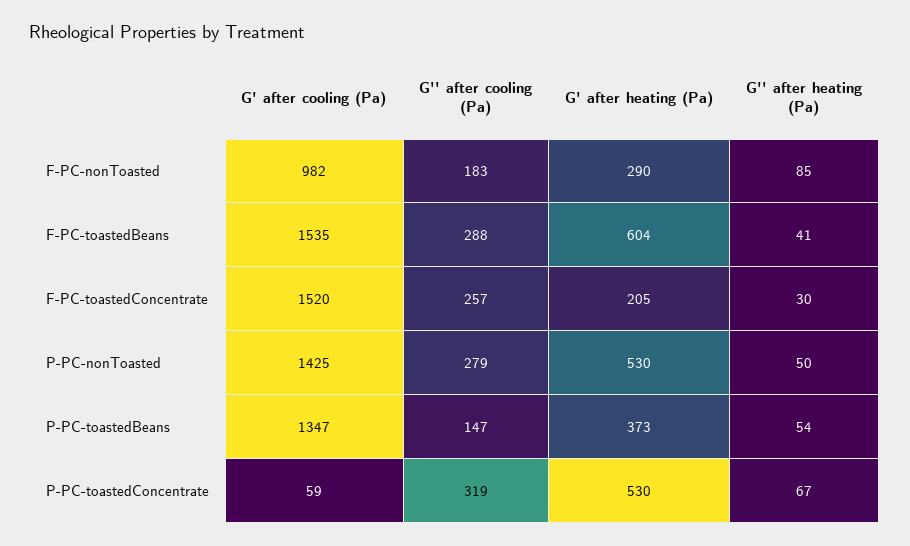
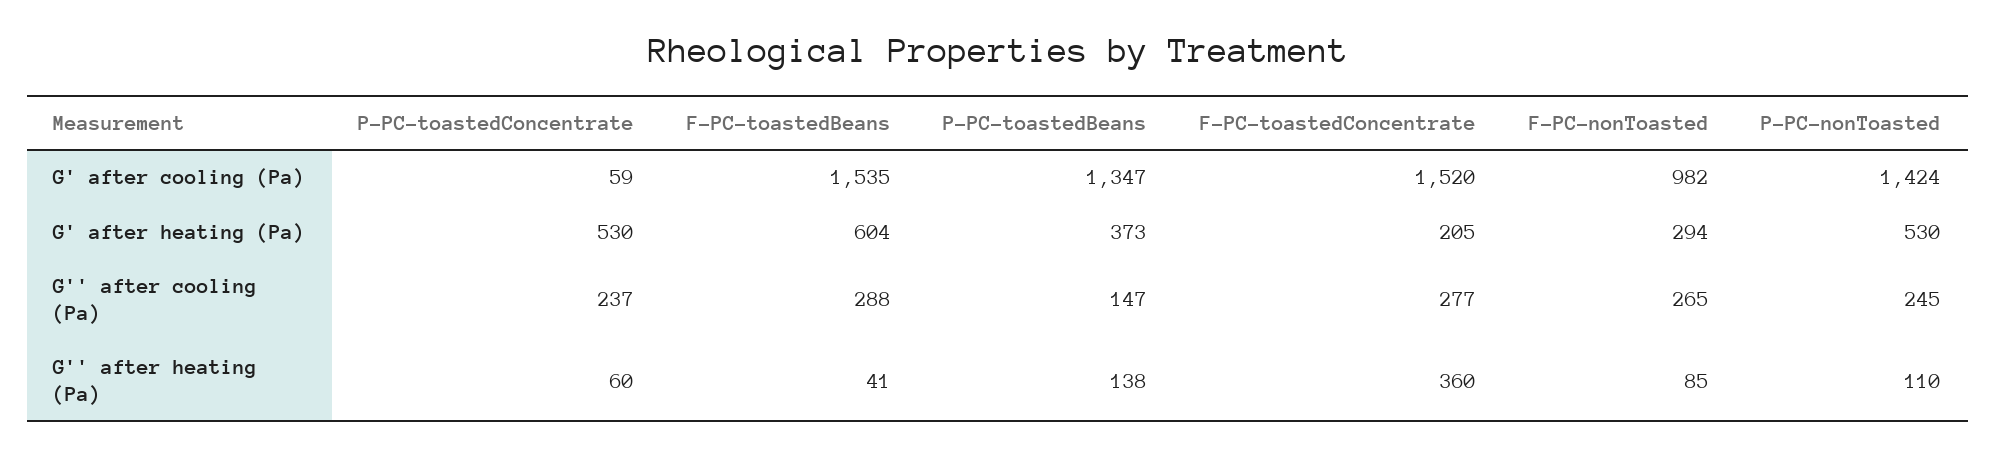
G'' after cooling (Pa), F-PC-nonToasted: 183 -> 265
G' after heating (Pa), F-PC-nonToasted: 290 -> 294
G'' after cooling (Pa), F-PC-toastedConcentrate: 257 -> 277
G'' after heating (Pa), F-PC-toastedConcentrate: 30 -> 360
G' after cooling (Pa), P-PC-nonToasted: 1425 -> 1424
G'' after cooling (Pa), P-PC-nonToasted: 279 -> 245
G'' after heating (Pa), P-PC-nonToasted: 50 -> 110
G'' after heating (Pa), P-PC-toastedBeans: 54 -> 138
G'' after cooling (Pa), P-PC-toastedConcentrate: 319 -> 237
G'' after heating (Pa), P-PC-toastedConcentrate: 67 -> 60

